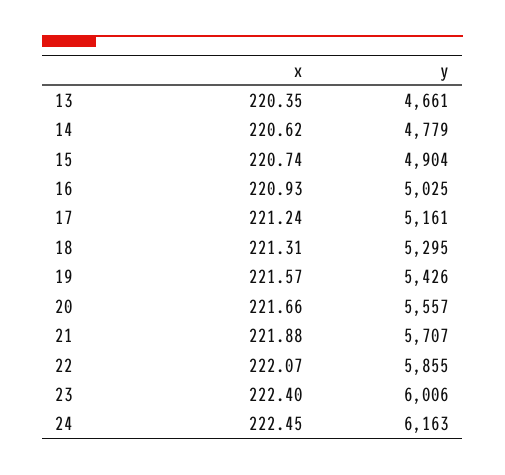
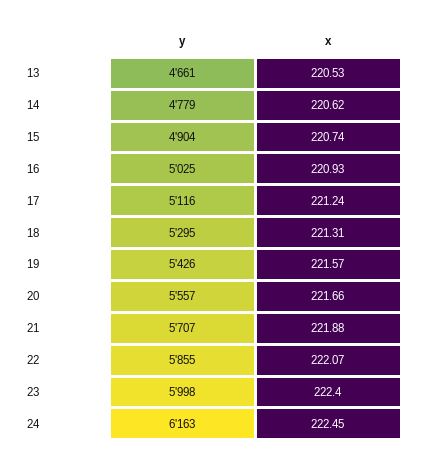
x, 13: 220.35 -> 220.53
y, 17: 5161 -> 5116
y, 23: 6006 -> 5998

